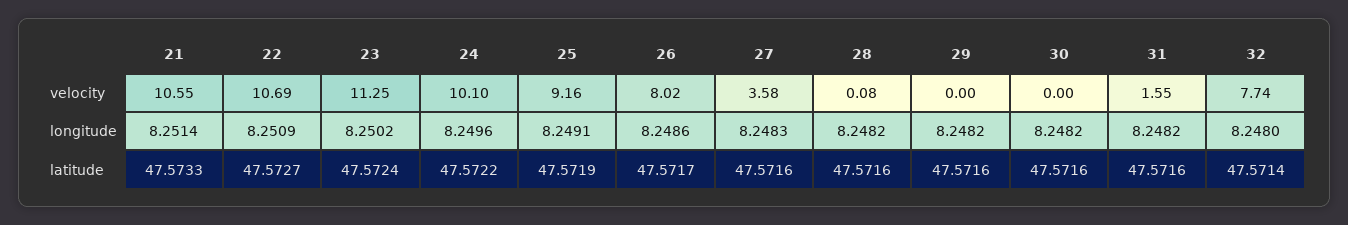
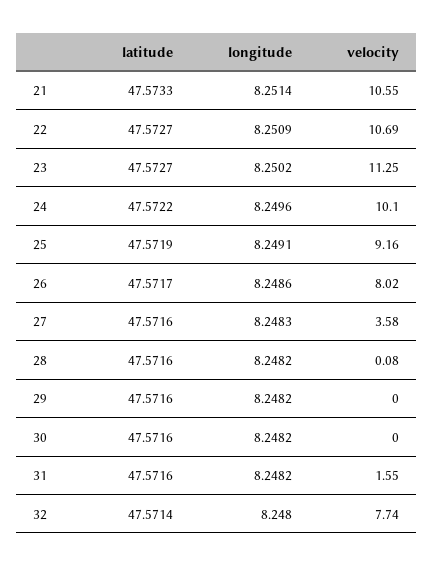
23, latitude: 47.5724 -> 47.5727

